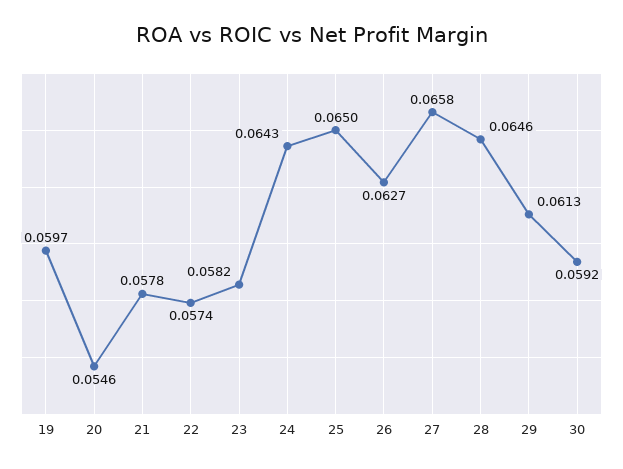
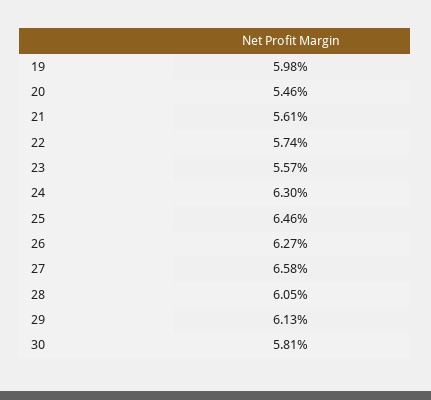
19: 0.0597 -> 0.0598
21: 0.0578 -> 0.0561
23: 0.0582 -> 0.0557
24: 0.0643 -> 0.063
25: 0.065 -> 0.0646
28: 0.0646 -> 0.0605
30: 0.0592 -> 0.0581

